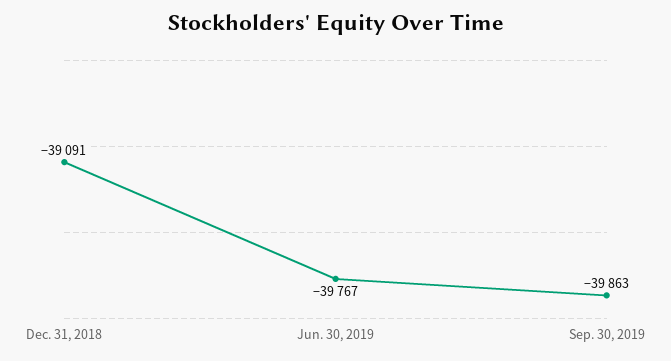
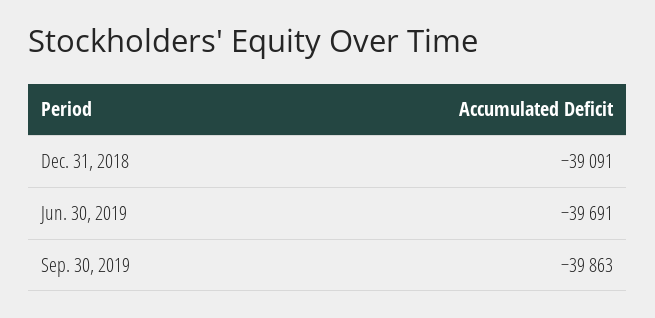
Jun. 30, 2019: -39767 -> -39691

